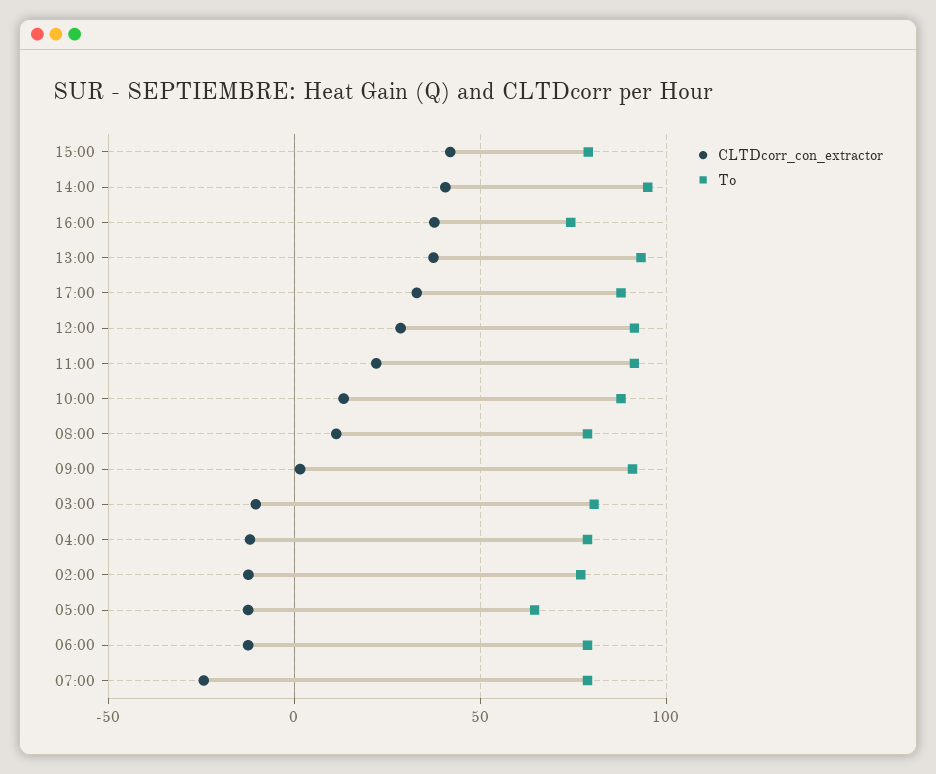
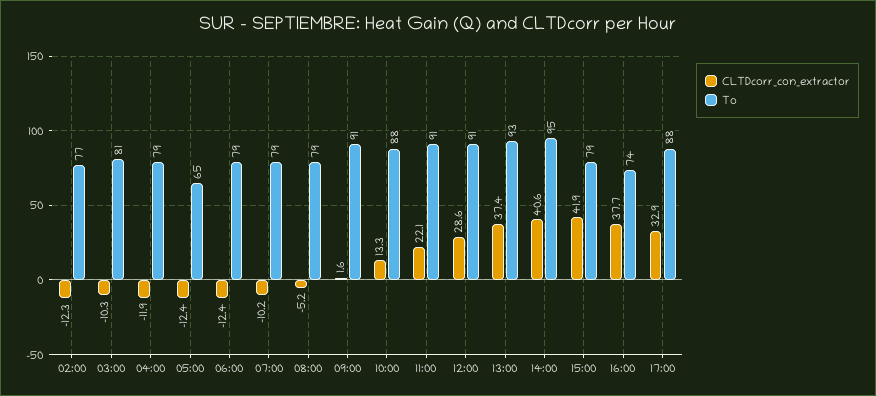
CLTDcorr_con_extractor, 08:00: 10 -> -5.2
CLTDcorr_con_extractor, 07:00: -25 -> -10.2

